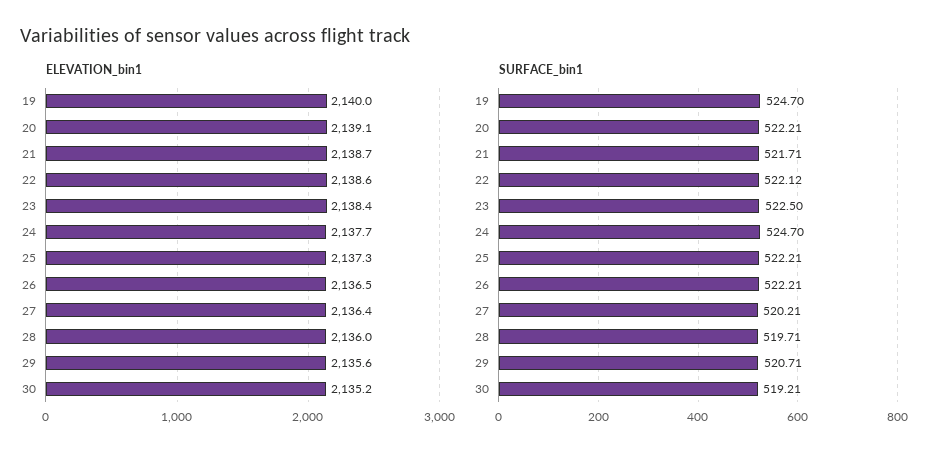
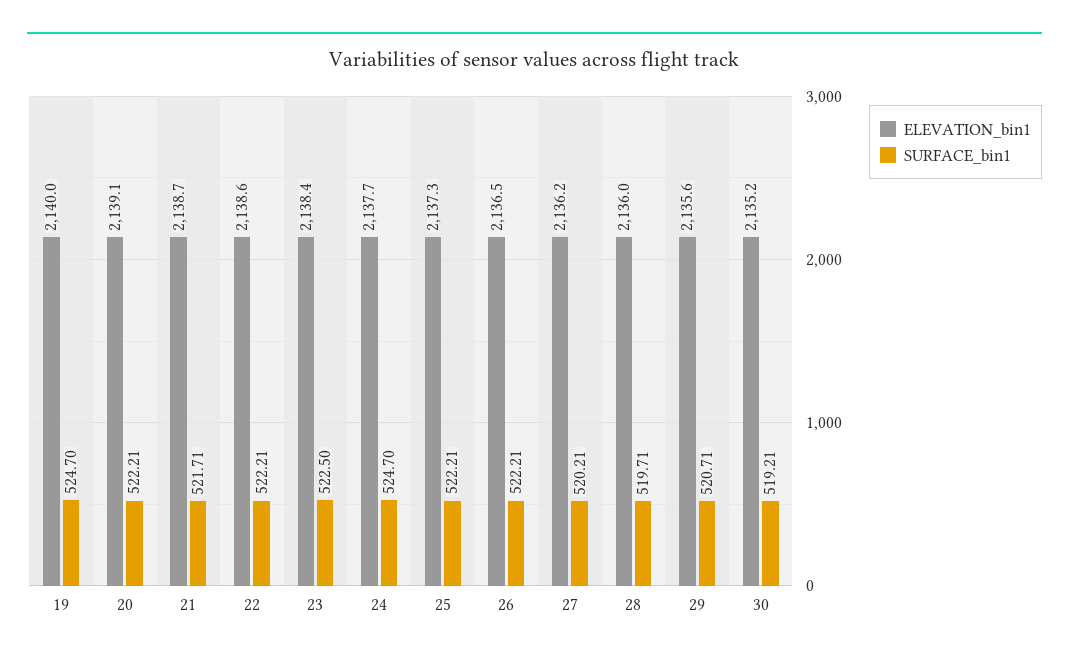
ELEVATION_bin1, 27: 2136.4 -> 2136.2
SURFACE_bin1, 22: 522.12 -> 522.21

